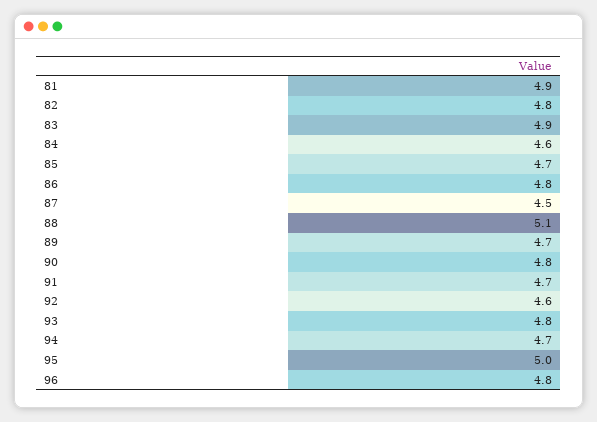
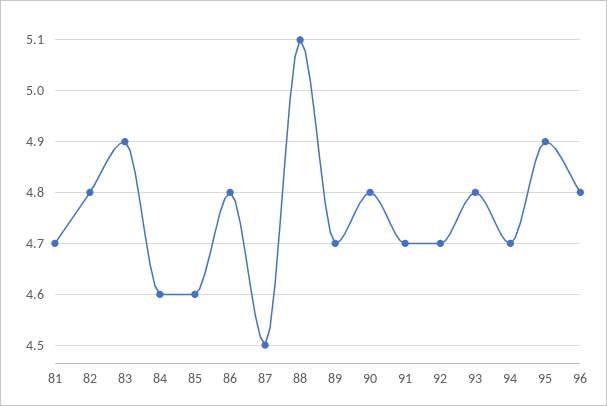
81: 4.9 -> 4.7
85: 4.7 -> 4.6
92: 4.6 -> 4.7
95: 5 -> 4.9

